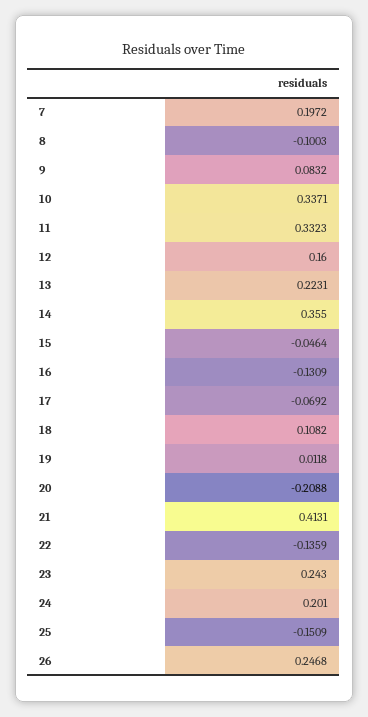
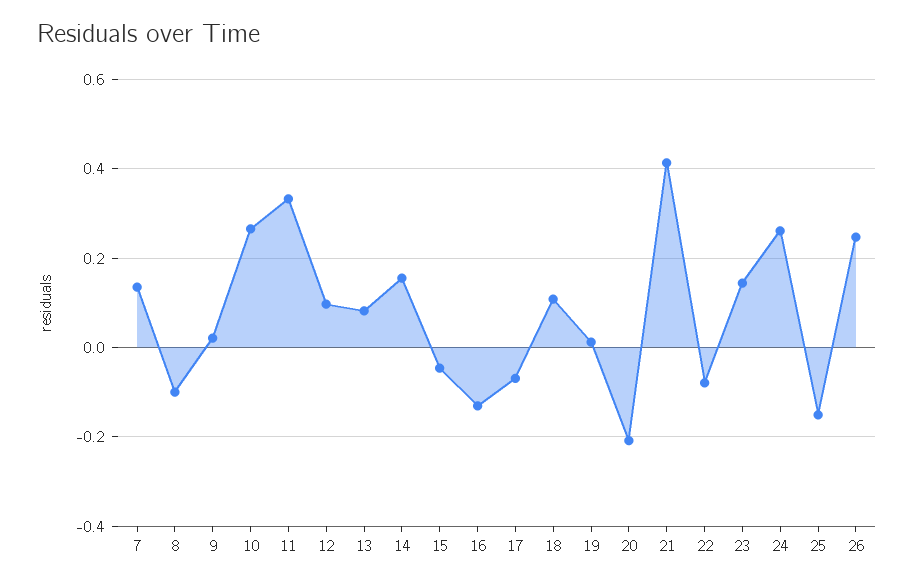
7: 0.1972 -> 0.14
9: 0.0832 -> 0.02
10: 0.3371 -> 0.26
12: 0.16 -> 0.1
13: 0.2231 -> 0.08
14: 0.355 -> 0.16
22: -0.1359 -> -0.08
23: 0.243 -> 0.14
24: 0.201 -> 0.26

